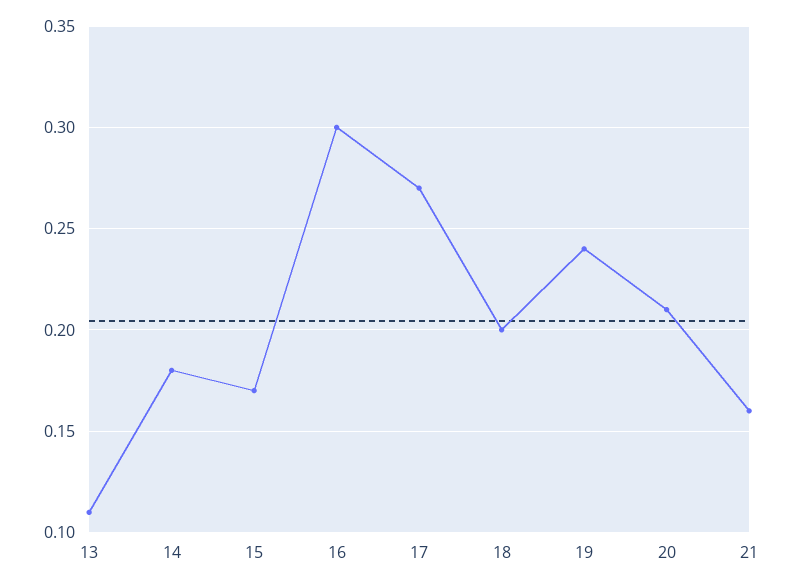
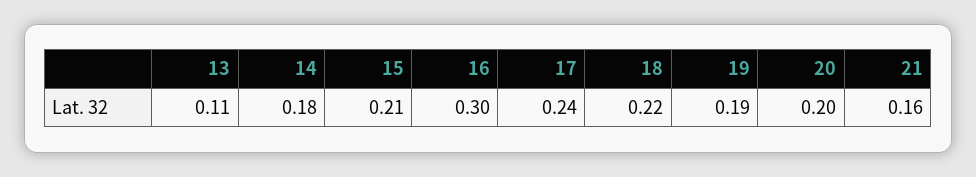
15: 0.17 -> 0.21
17: 0.27 -> 0.24
18: 0.2 -> 0.22
19: 0.24 -> 0.19
20: 0.21 -> 0.2

